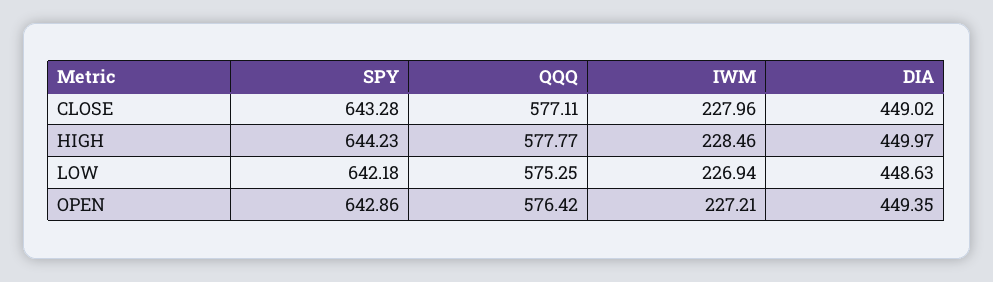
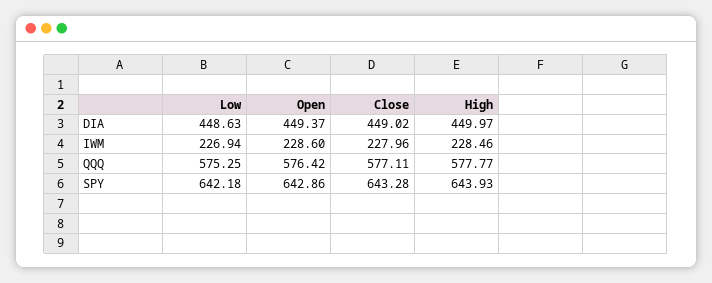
SPY, HIGH: 644.23 -> 643.93
IWM, OPEN: 227.21 -> 228.6
DIA, OPEN: 449.35 -> 449.37

